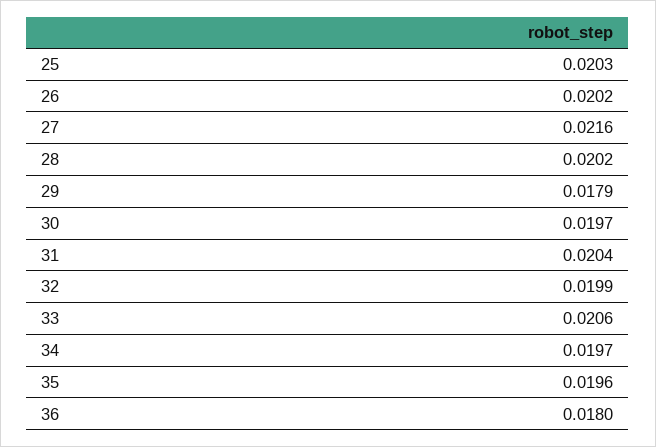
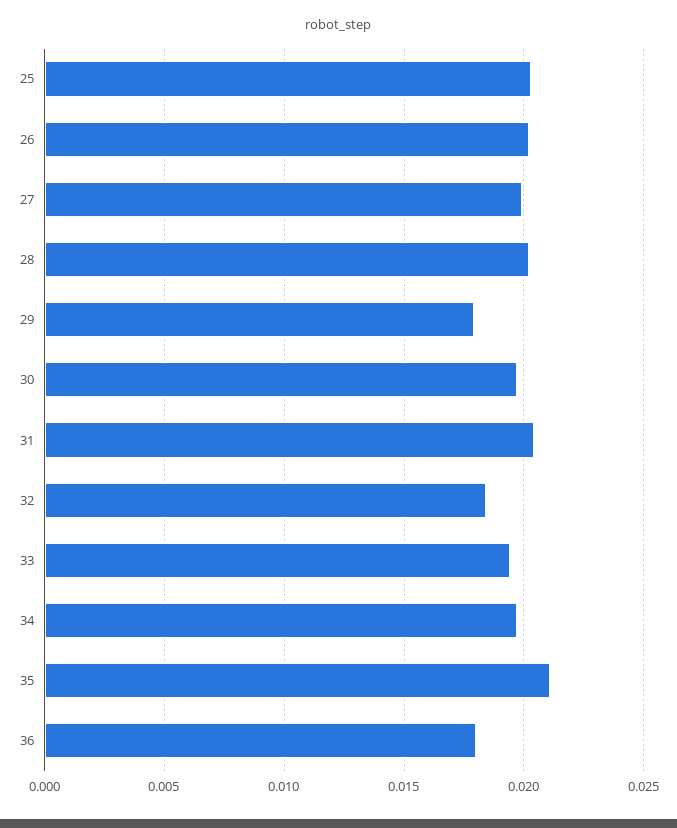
27: 0.0216 -> 0.02
32: 0.0199 -> 0.0185
33: 0.0206 -> 0.0195
35: 0.0196 -> 0.021

